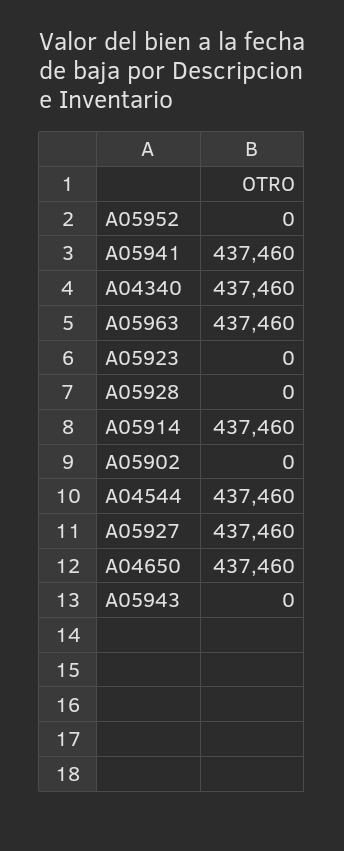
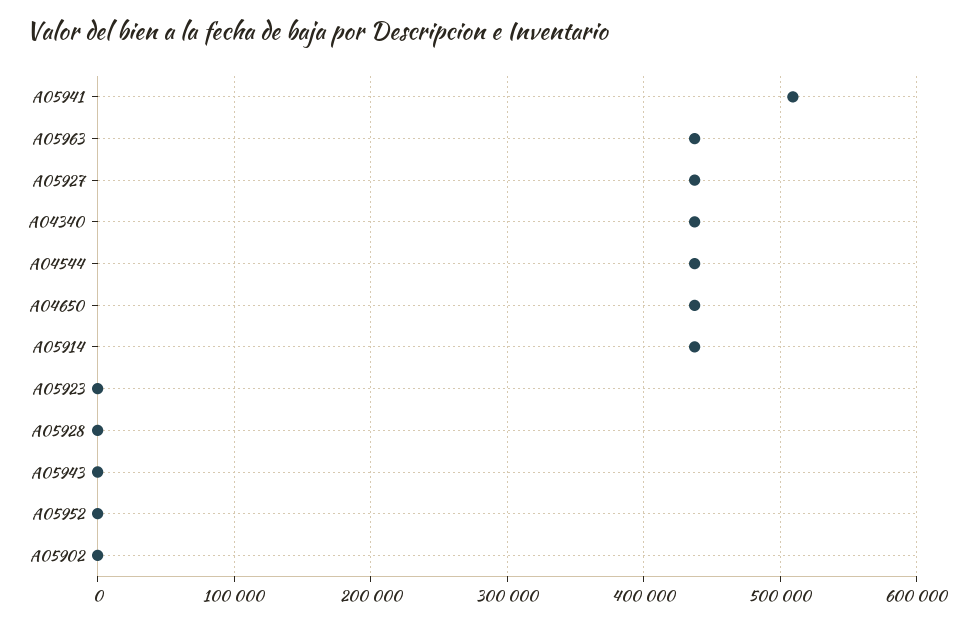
A05941: 437460 -> 510000

